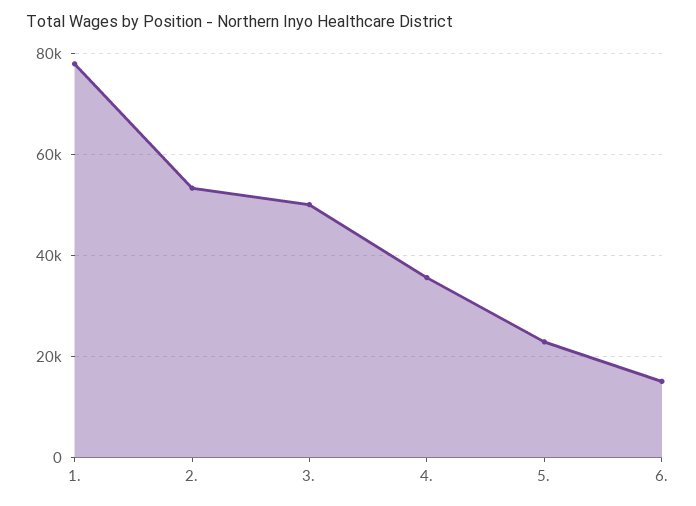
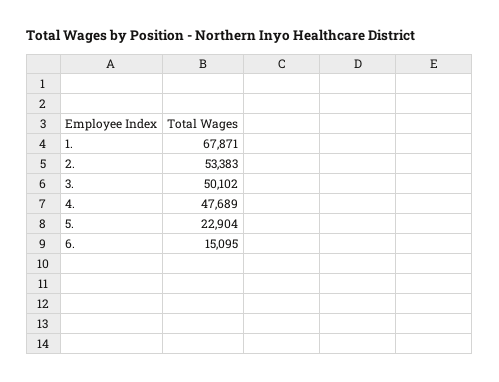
1.: 78000 -> 67871
4.: 36000 -> 47689

